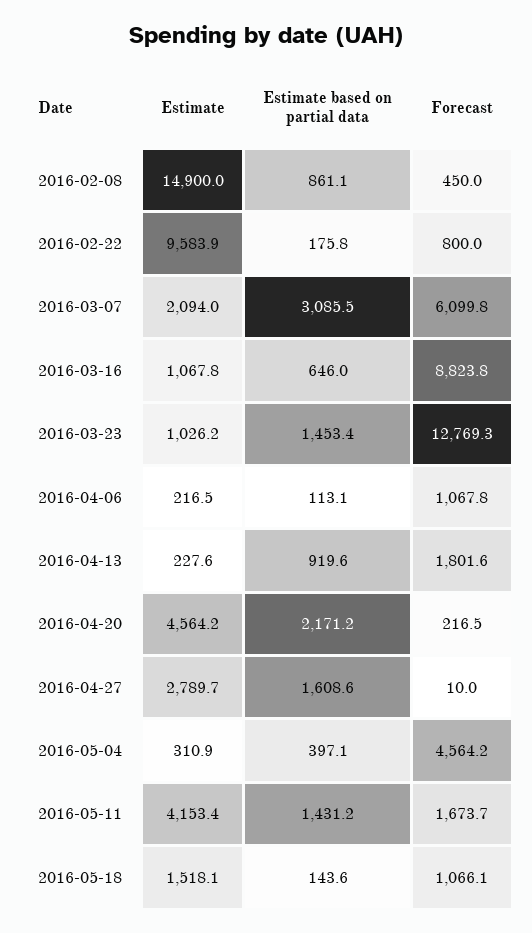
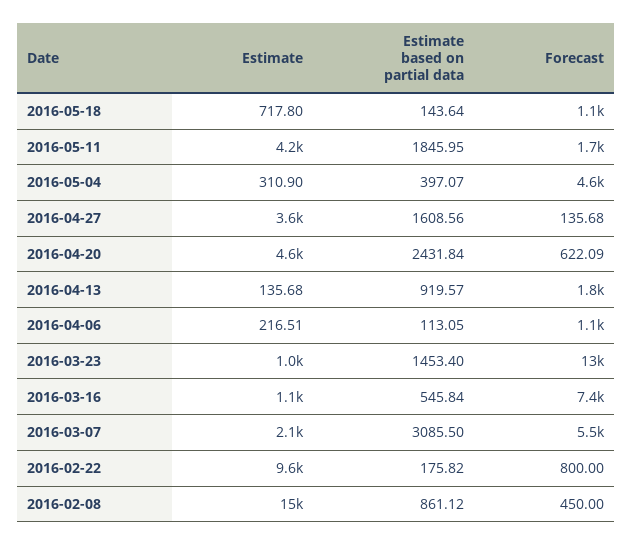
Forecast, 2016-03-07: 6099.8 -> 5500
Estimate based on partial data, 2016-03-16: 646 -> 545.84
Forecast, 2016-03-16: 8823.8 -> 7400
Estimate, 2016-04-13: 227.6 -> 135.68
Estimate based on partial data, 2016-04-20: 2171.2 -> 2431.84
Forecast, 2016-04-20: 216.5 -> 622.09
Estimate, 2016-04-27: 2789.7 -> 3600
Forecast, 2016-04-27: 10 -> 135.68
Estimate based on partial data, 2016-05-11: 1431.2 -> 1845.95
Estimate, 2016-05-18: 1518.1 -> 717.8

